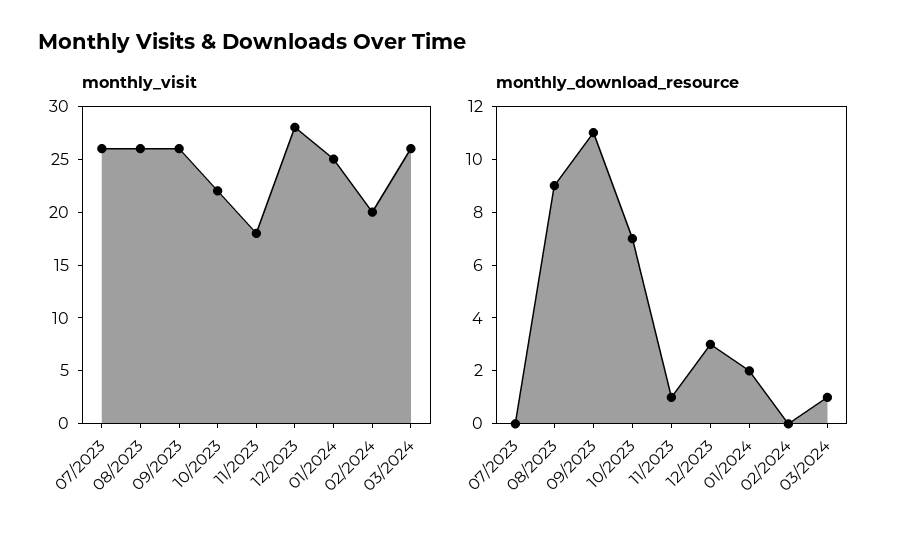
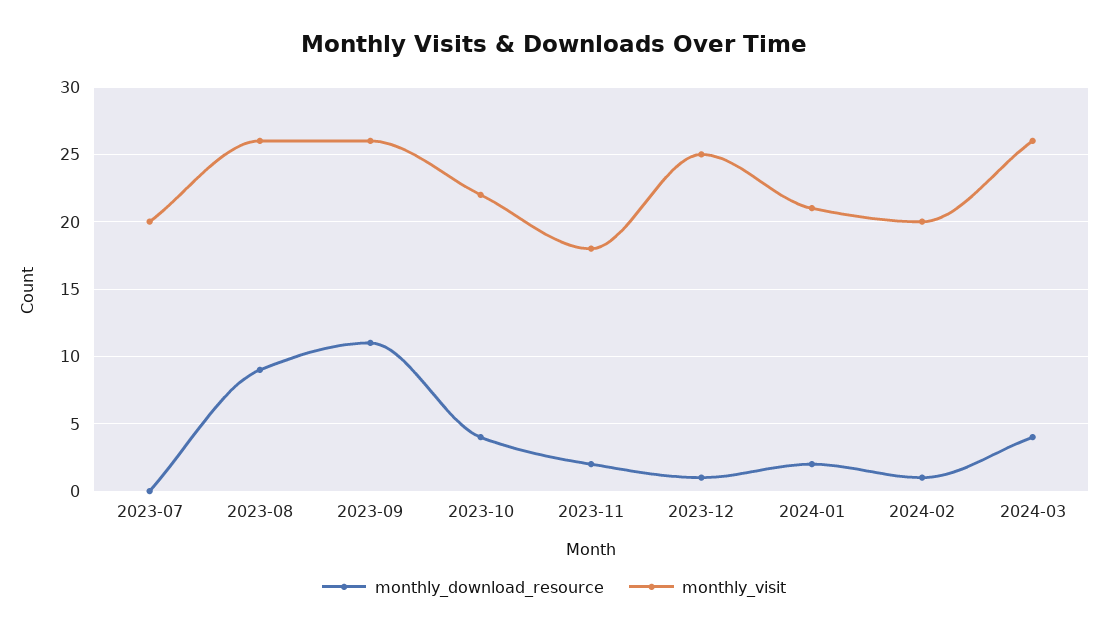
monthly_visit, 07/2023: 26 -> 20
monthly_visit, 12/2023: 28 -> 25
monthly_visit, 01/2024: 25 -> 21
monthly_download_resource, 10/2023: 7 -> 4
monthly_download_resource, 11/2023: 1 -> 2
monthly_download_resource, 12/2023: 3 -> 1
monthly_download_resource, 02/2024: 0 -> 1
monthly_download_resource, 03/2024: 1 -> 4

